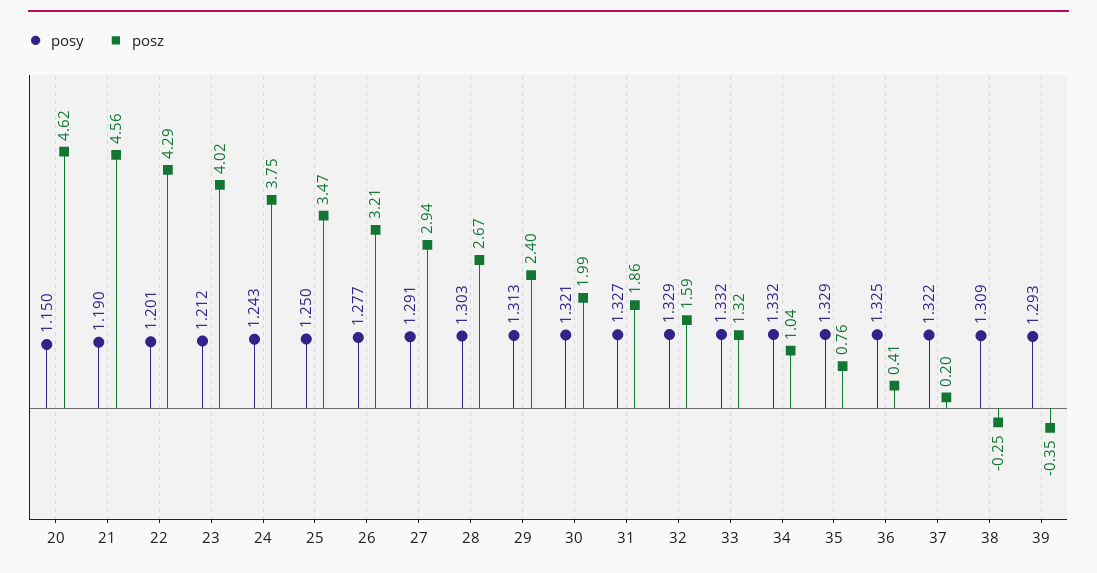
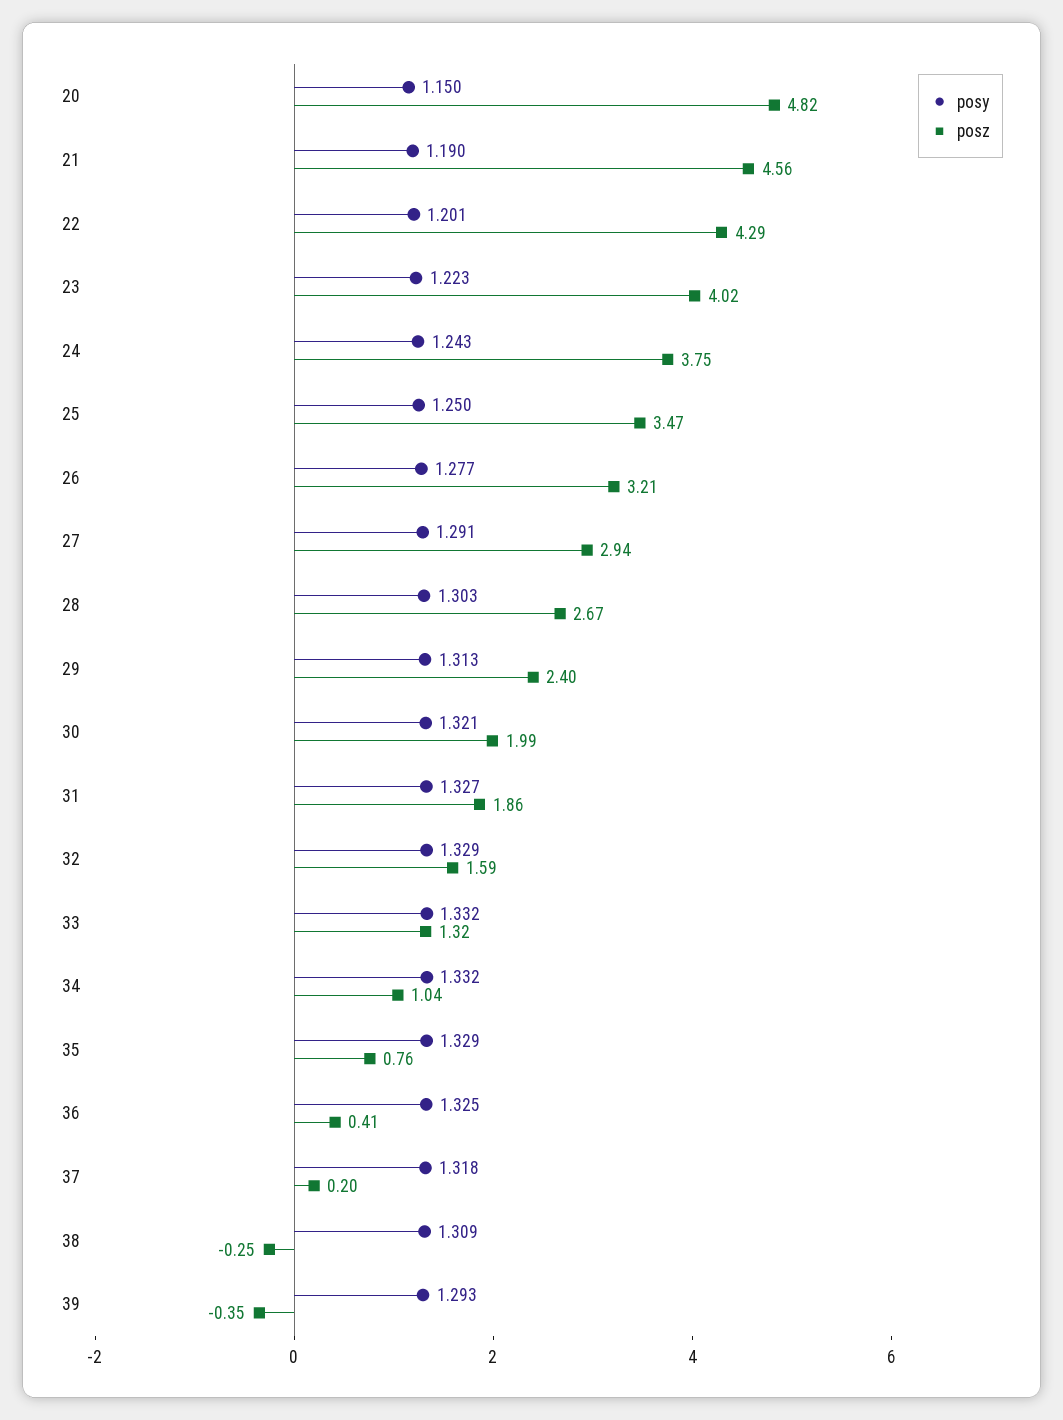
posz, 20: 4.62 -> 4.82
posy, 23: 1.212 -> 1.223
posy, 37: 1.322 -> 1.318

